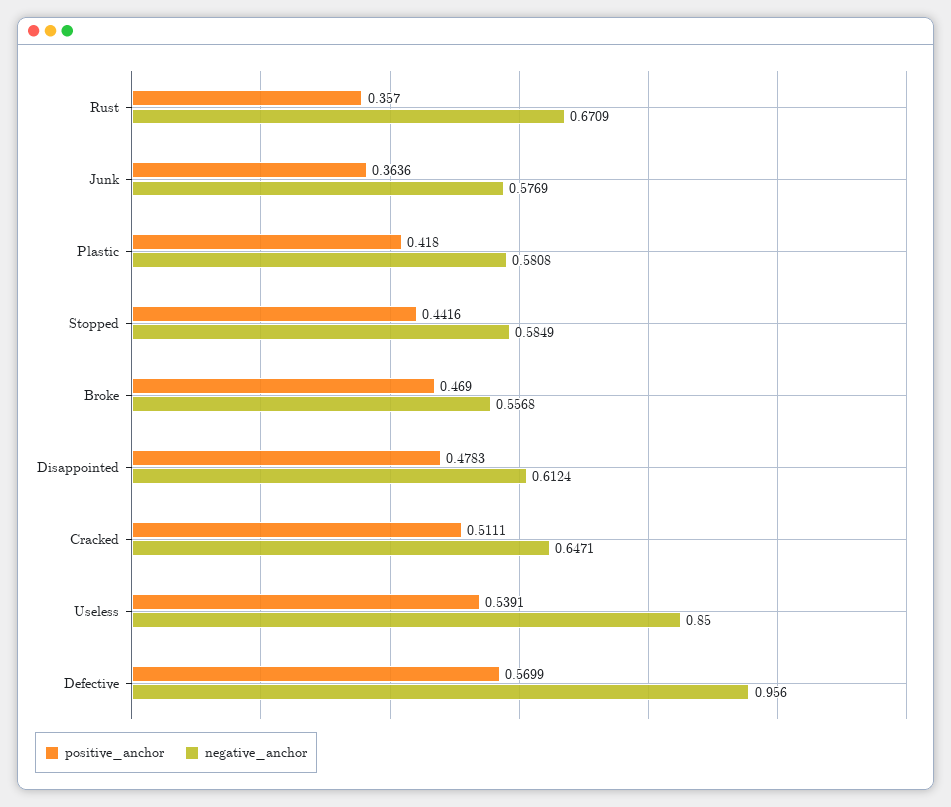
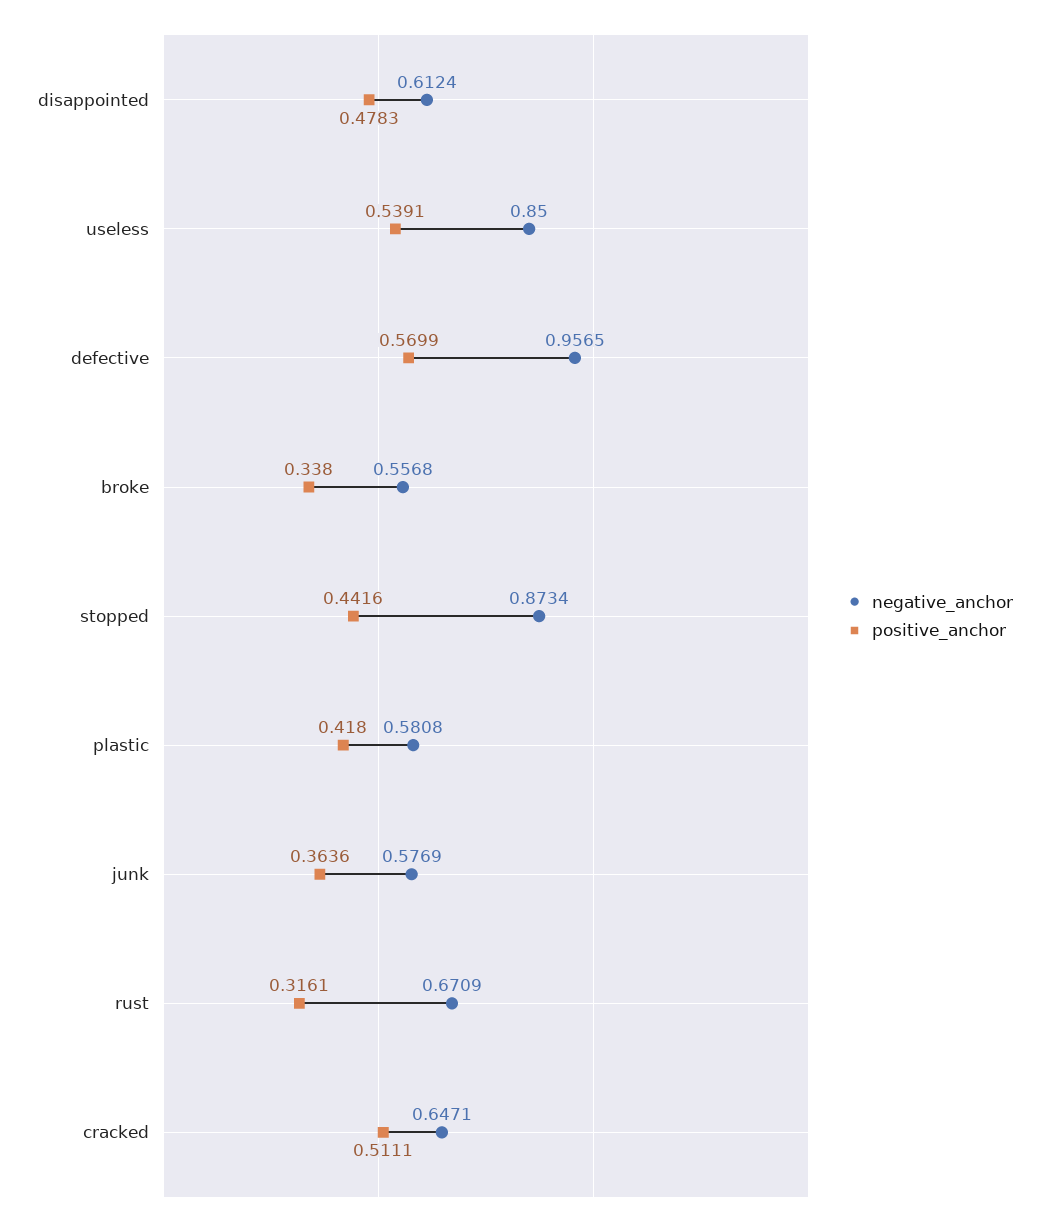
positive_anchor, Rust: 0.357 -> 0.3161
negative_anchor, Stopped: 0.5849 -> 0.8734
positive_anchor, Broke: 0.469 -> 0.338
negative_anchor, Defective: 0.956 -> 0.9565

